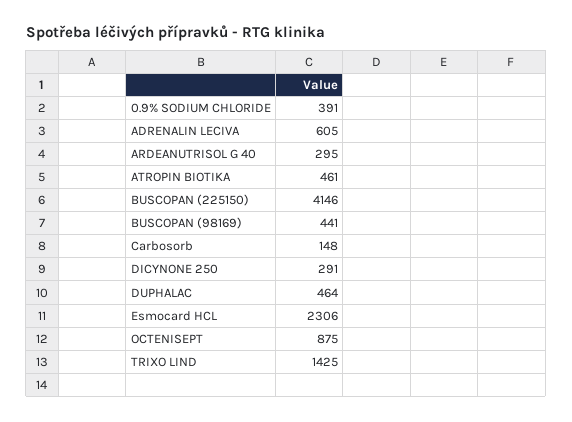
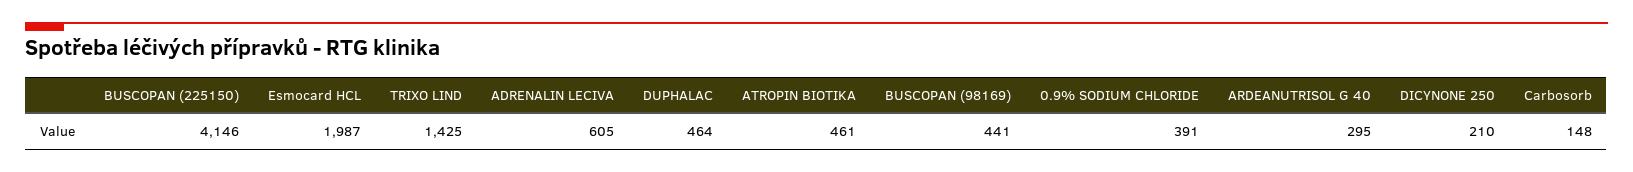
DICYNONE 250: 291 -> 210
Esmocard HCL: 2306 -> 1987
OCTENISEPT: 875 -> none

